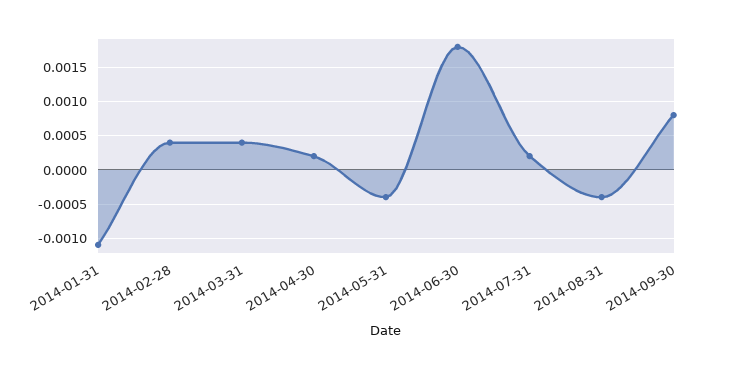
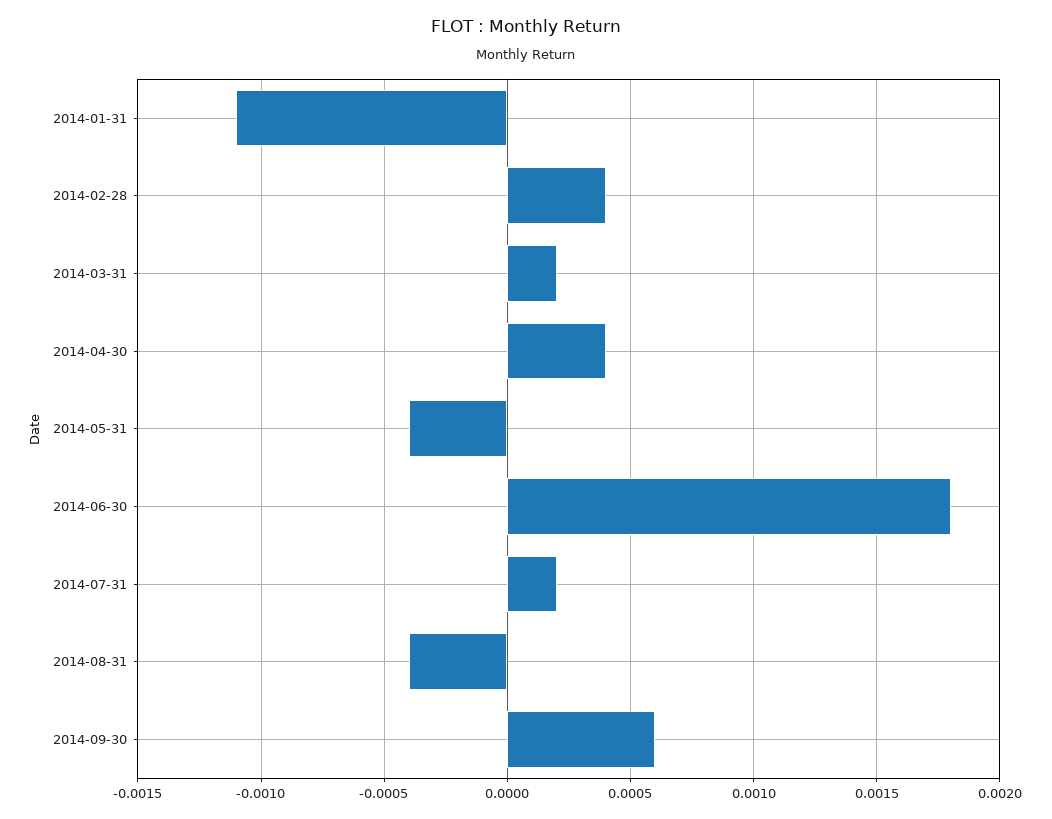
2014-03-31: 0.0004 -> 0.0002
2014-04-30: 0.0002 -> 0.0004
2014-09-30: 0.0008 -> 0.0006

